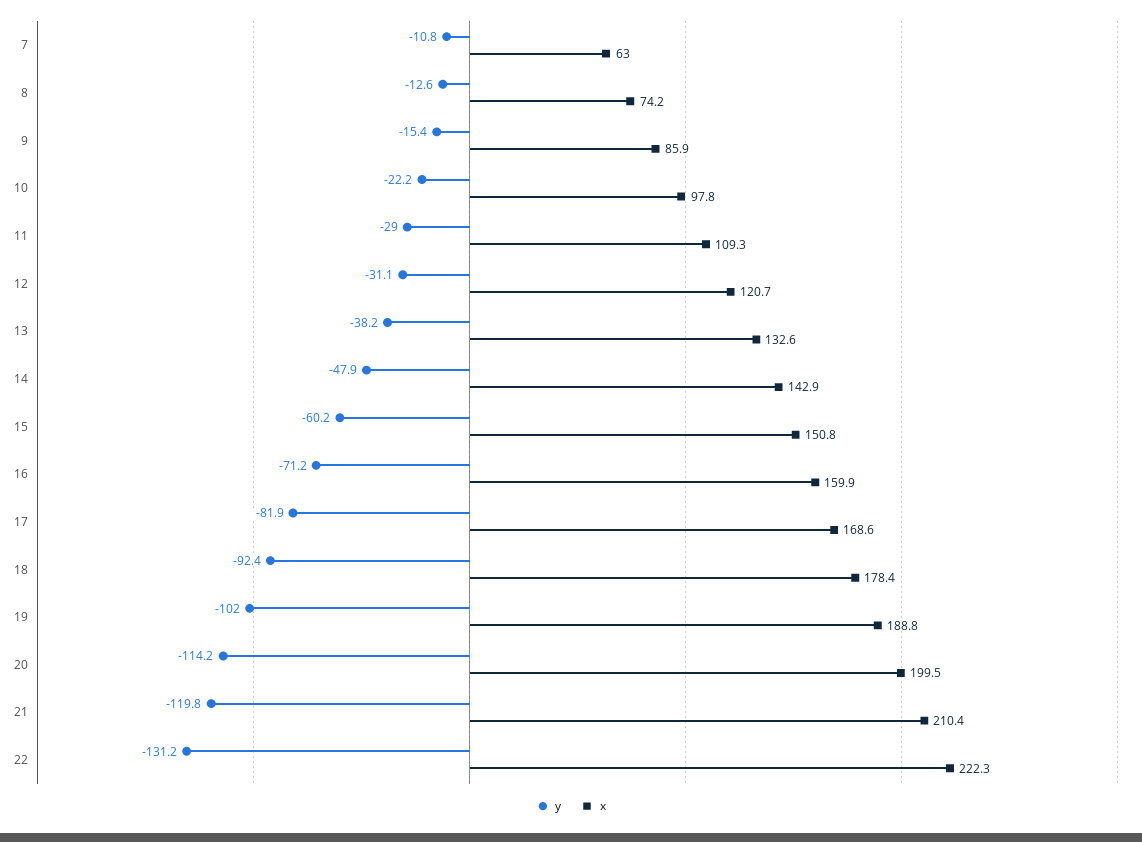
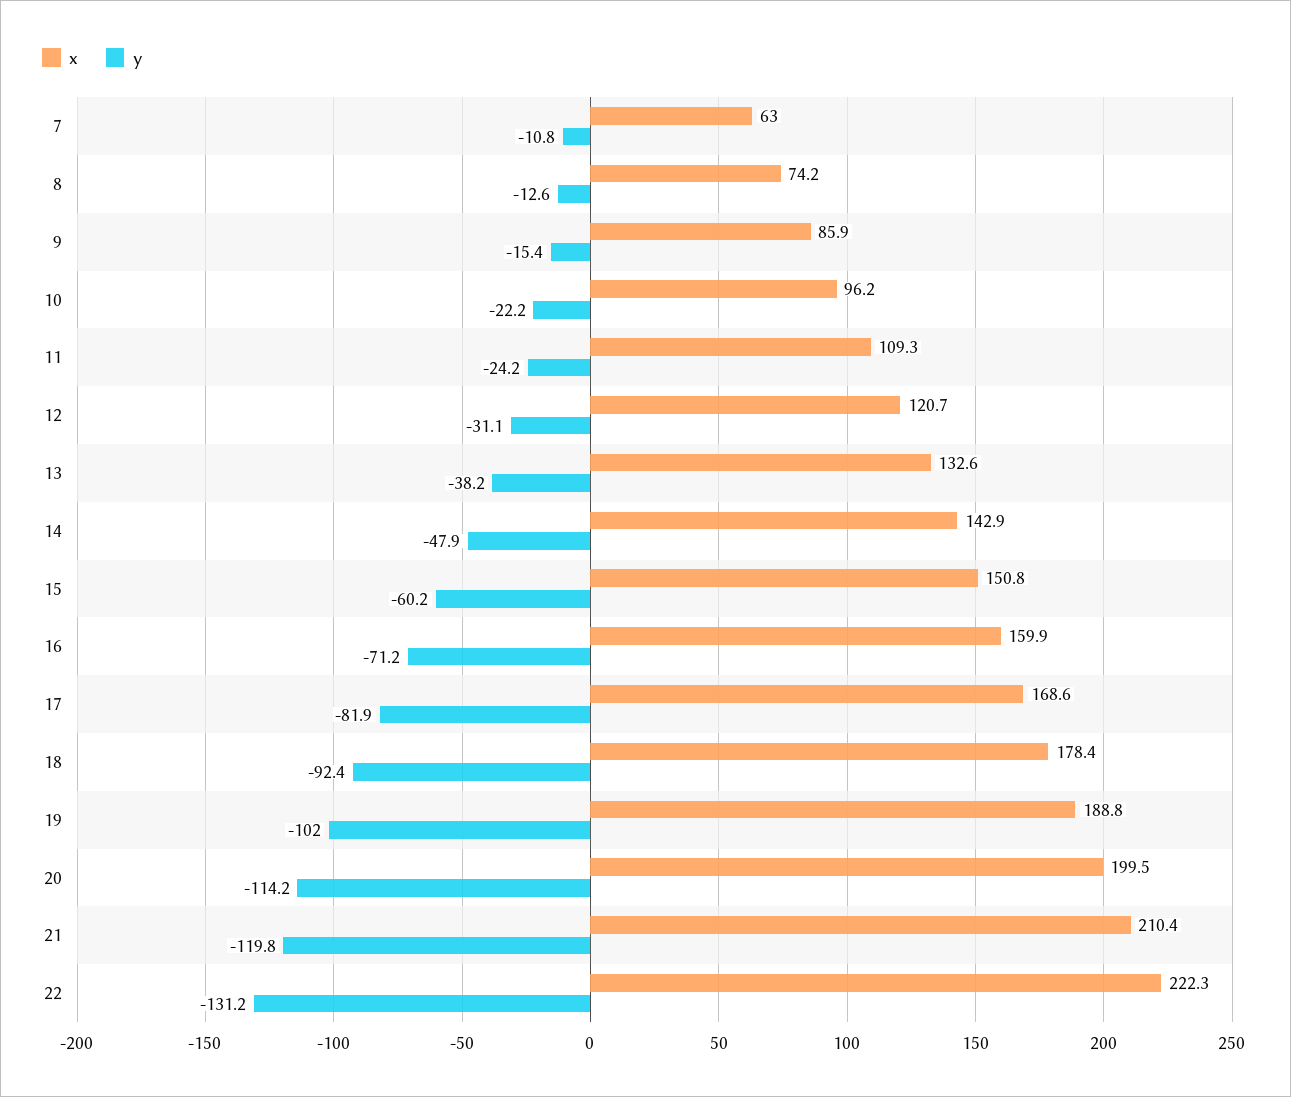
x, 10: 97.8 -> 96.2
y, 11: -29 -> -24.2

